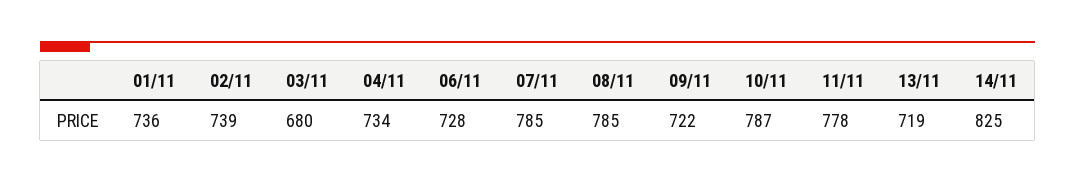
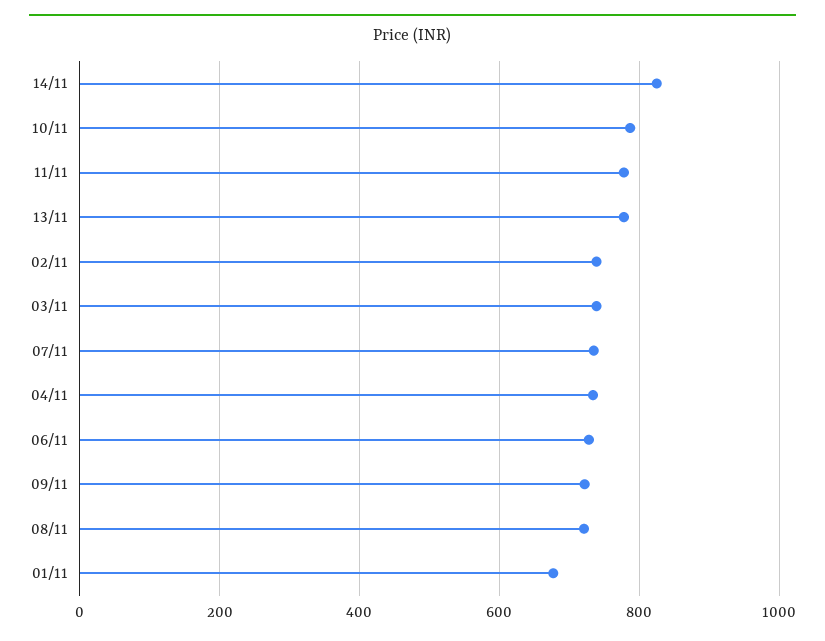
01/11: 736 -> 680
03/11: 680 -> 740
07/11: 785 -> 740
08/11: 785 -> 720
13/11: 719 -> 780

